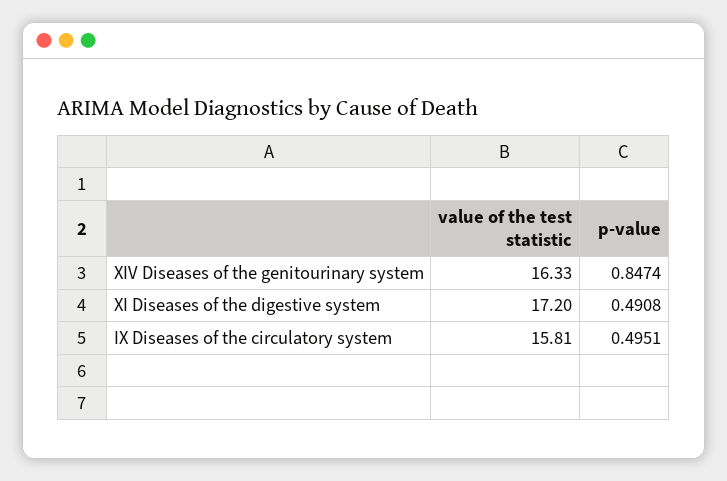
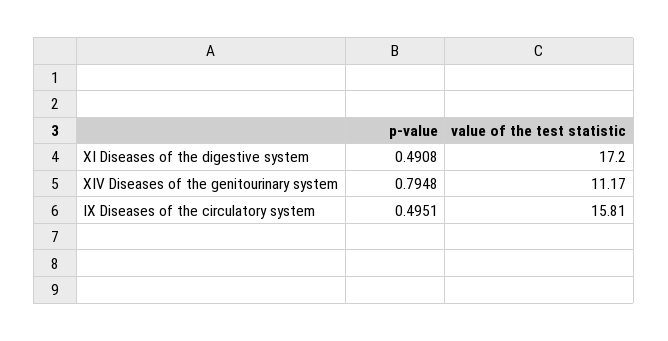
value of the test statistic, XIV Diseases of the genitourinary system: 16.33 -> 11.17
p-value, XIV Diseases of the genitourinary system: 0.8474 -> 0.7948

